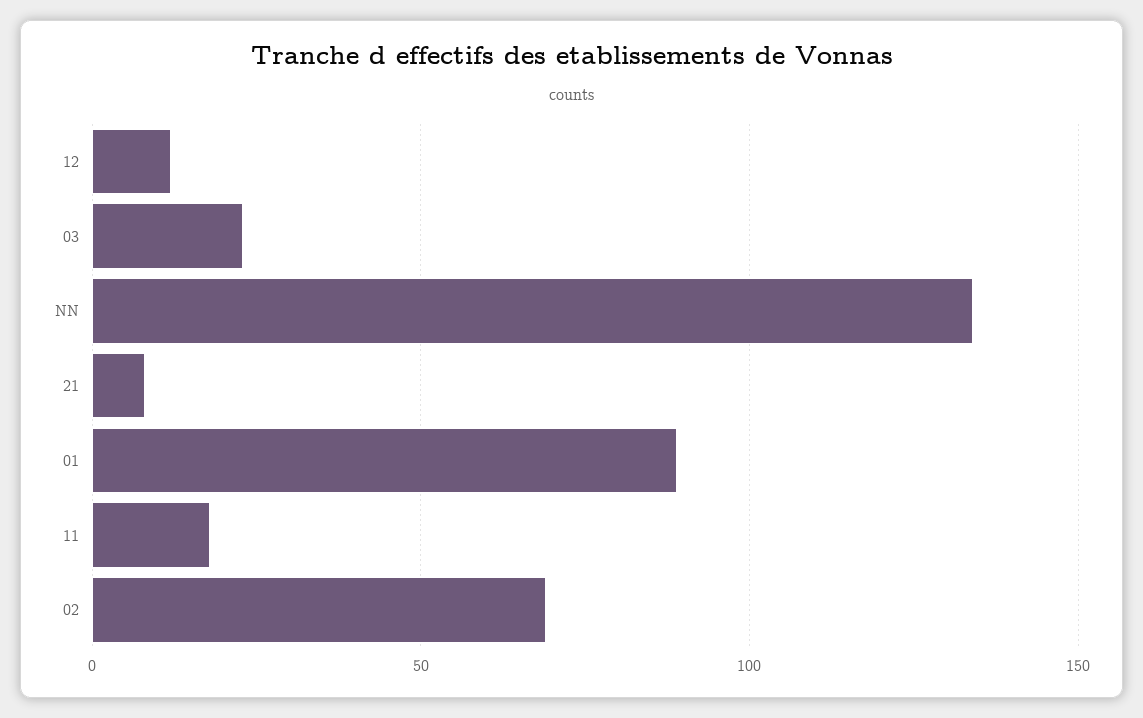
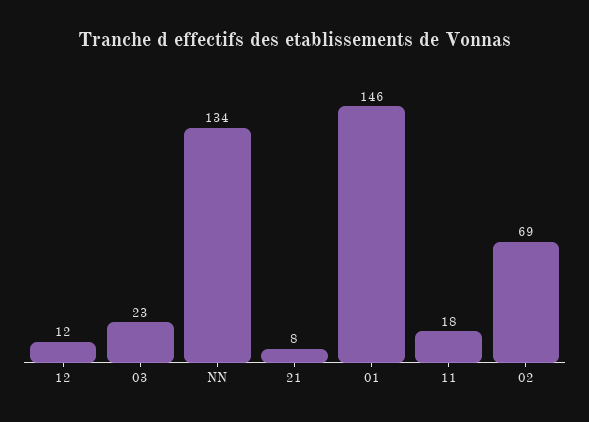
01: 90 -> 146

